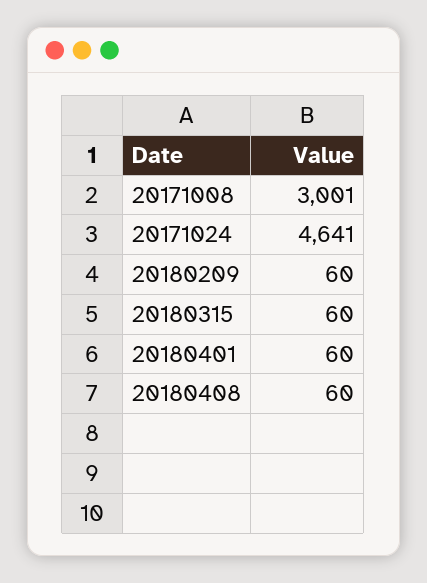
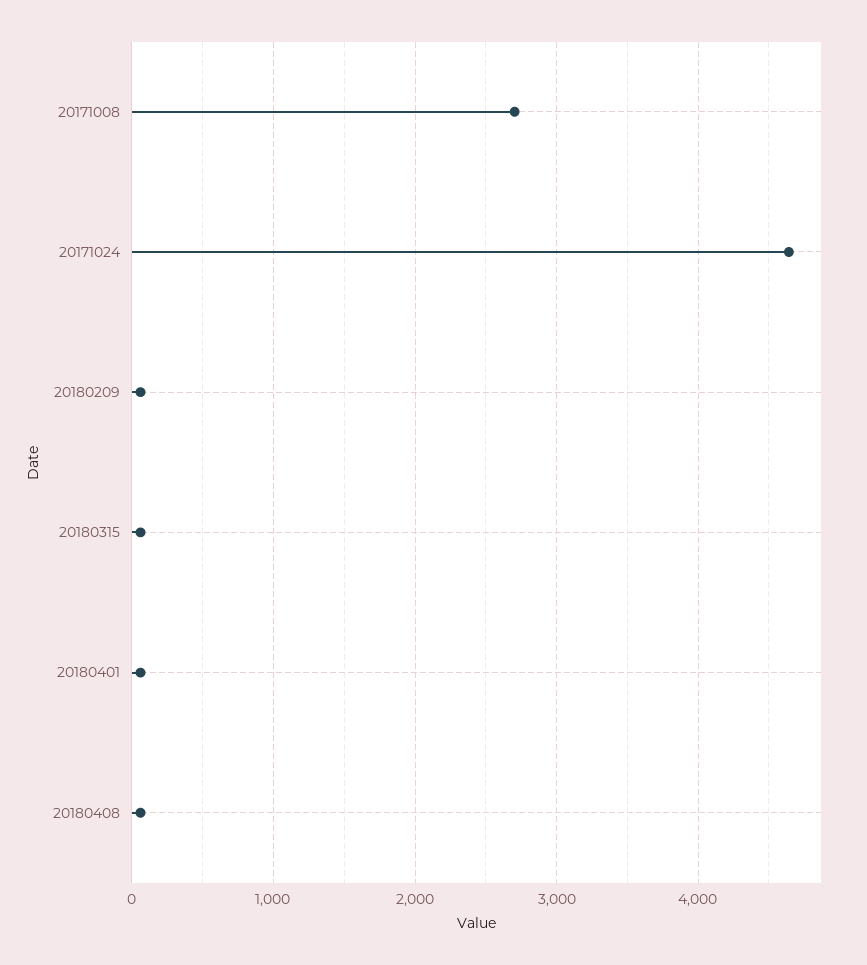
20171008: 3001 -> 2700

